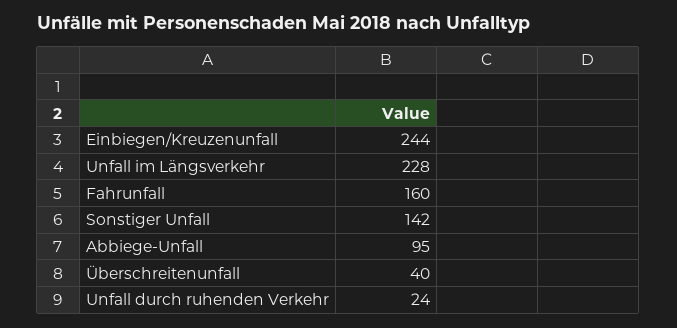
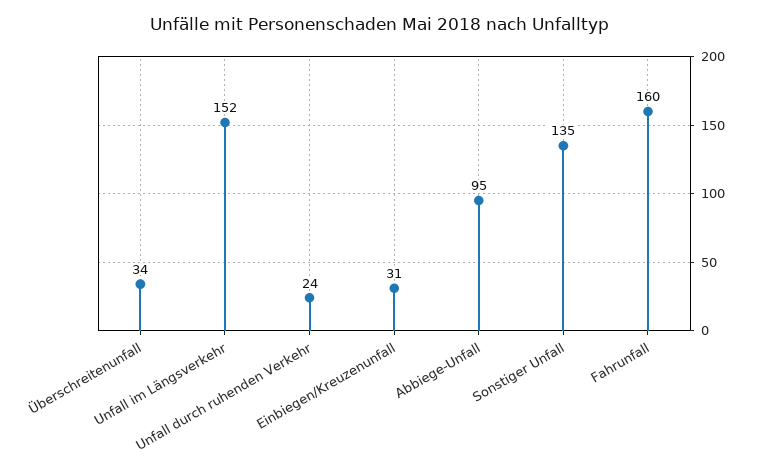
Einbiegen/Kreuzenunfall: 244 -> 31
Unfall im Längsverkehr: 228 -> 152
Sonstiger Unfall: 142 -> 135
Überschreitenunfall: 40 -> 34

